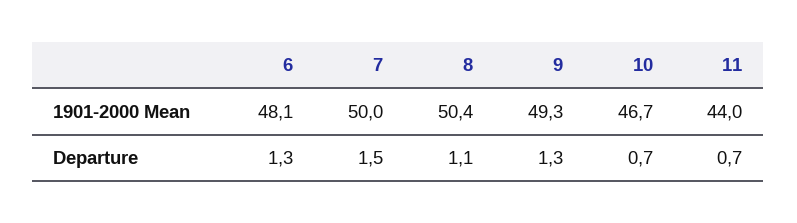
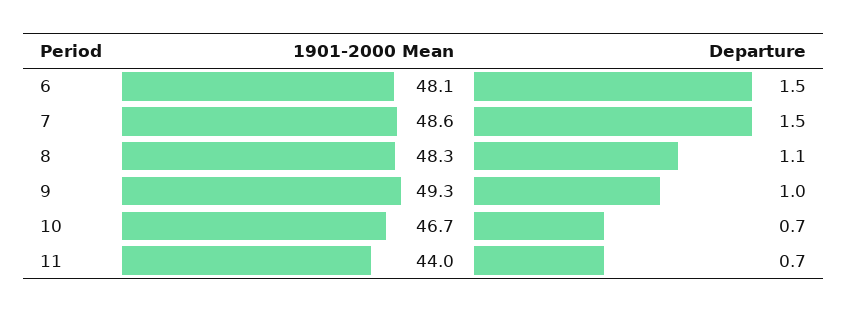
7, 1901-2000 Mean: 50 -> 48.6
8, 1901-2000 Mean: 50.4 -> 48.3
6, Departure: 1.3 -> 1.5
9, Departure: 1.3 -> 1

